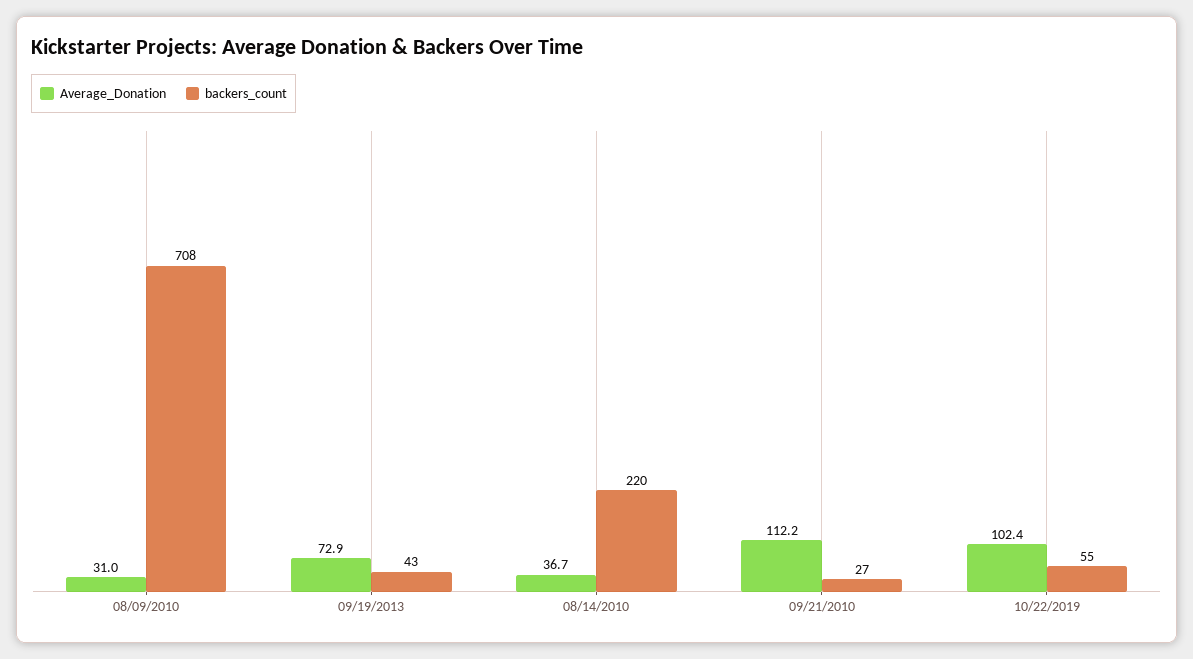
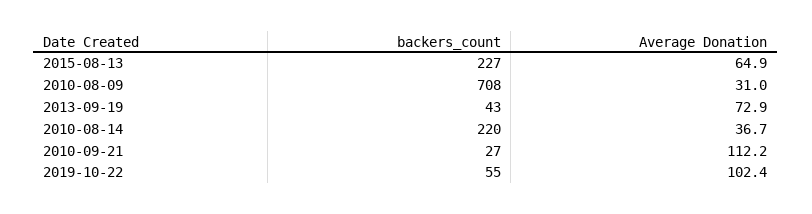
backers_count, 2015-08-13: none -> 227
Average_Donation, 2015-08-13: none -> 64.9

